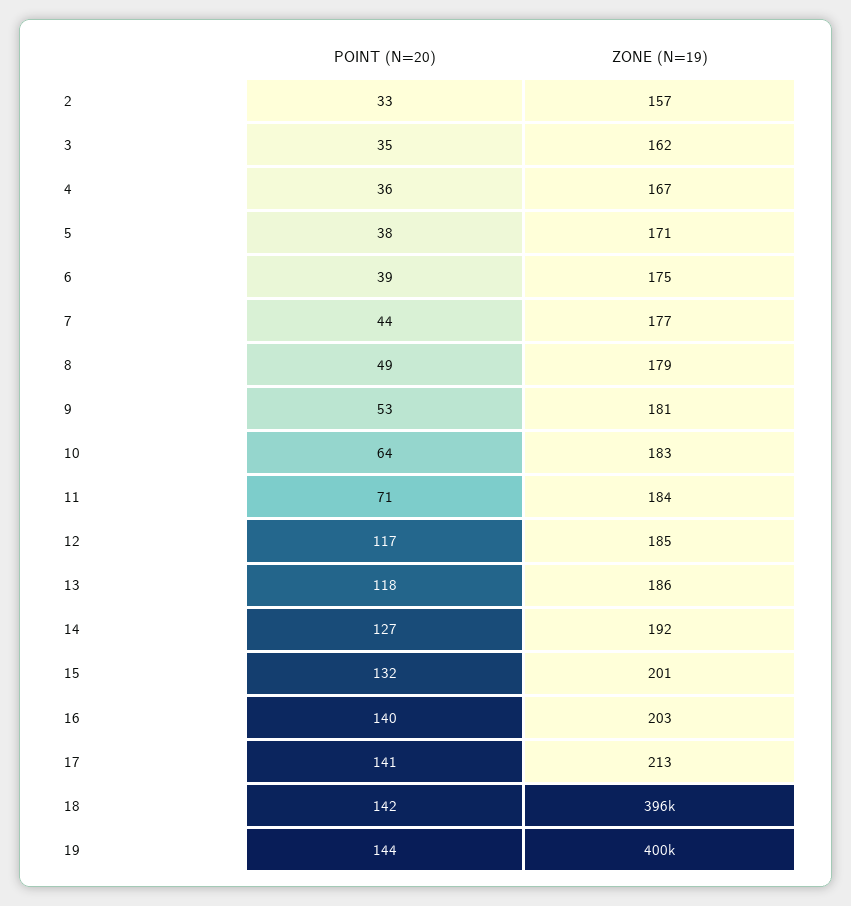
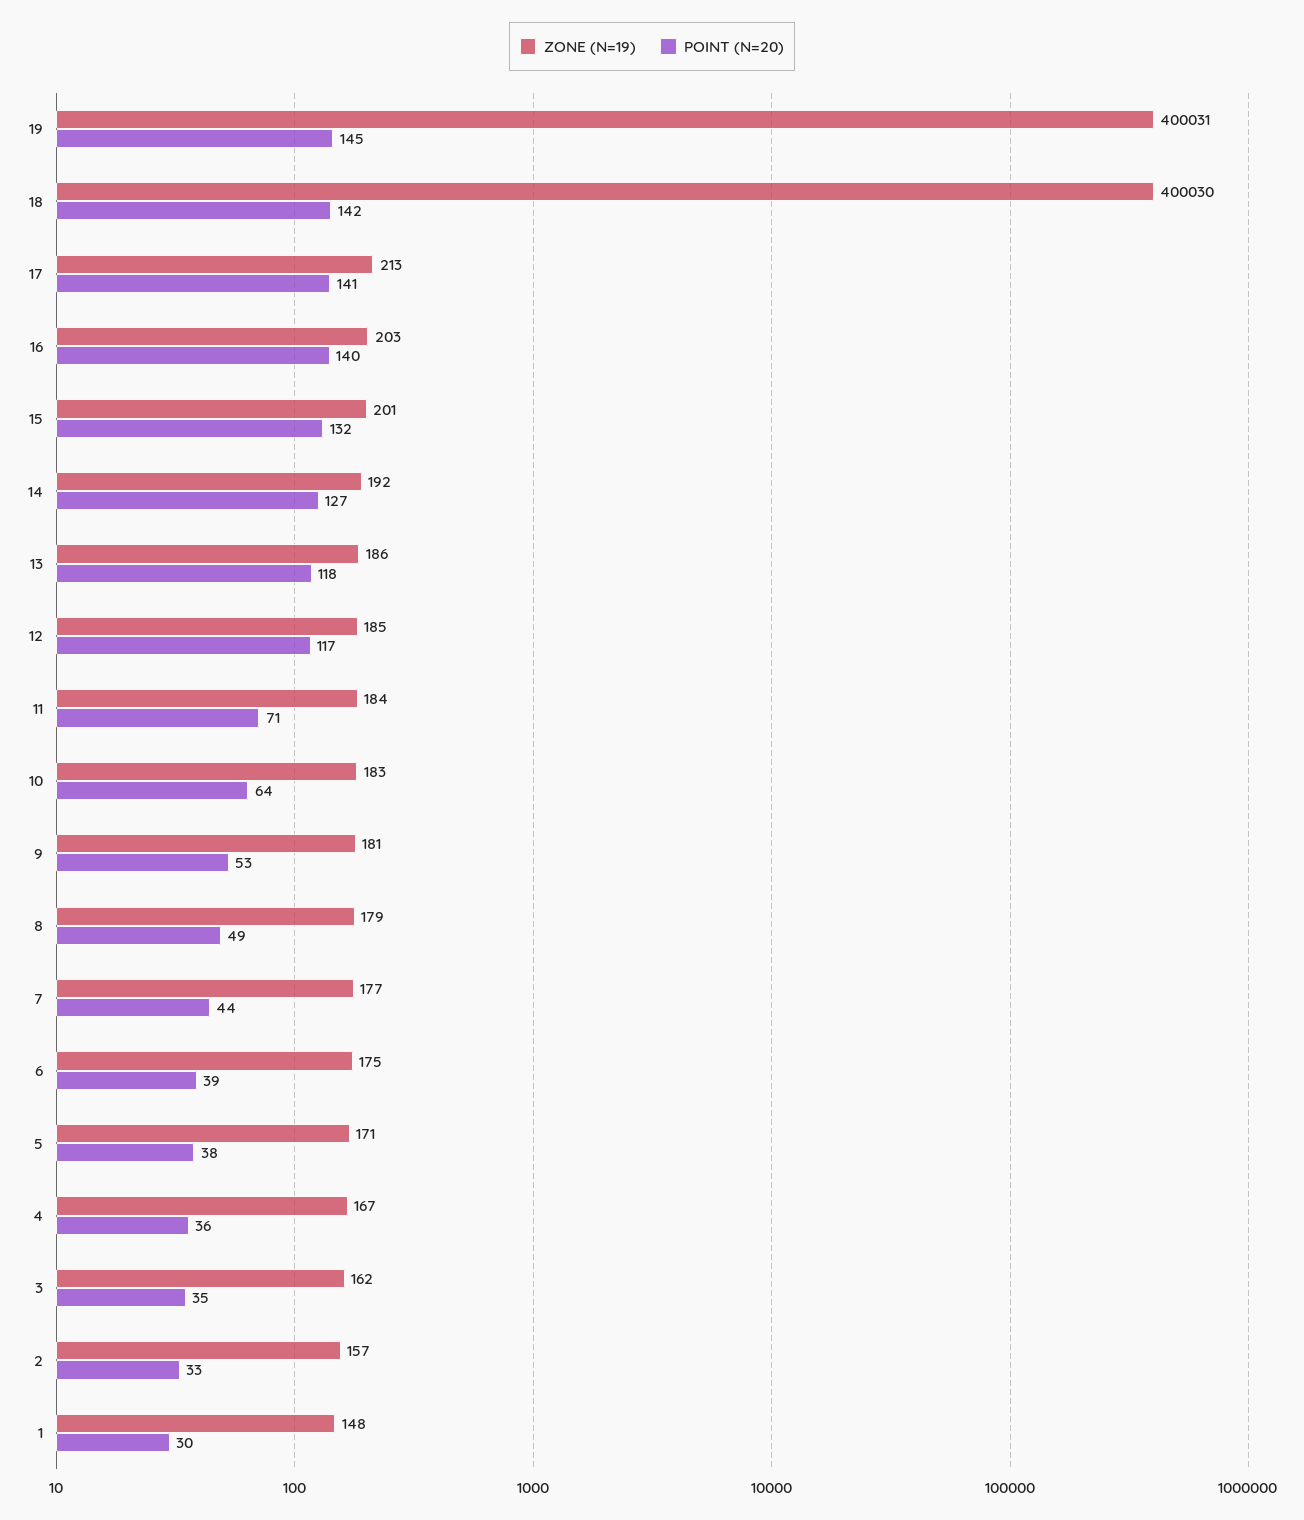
ZONE (N=19), 18: 396000 -> 400030
POINT (N=20), 19: 144 -> 145
ZONE (N=19), 1: none -> 148
POINT (N=20), 1: none -> 30

